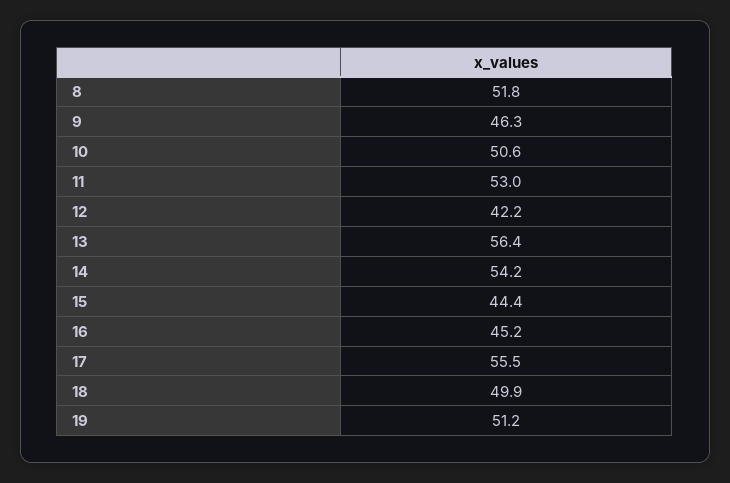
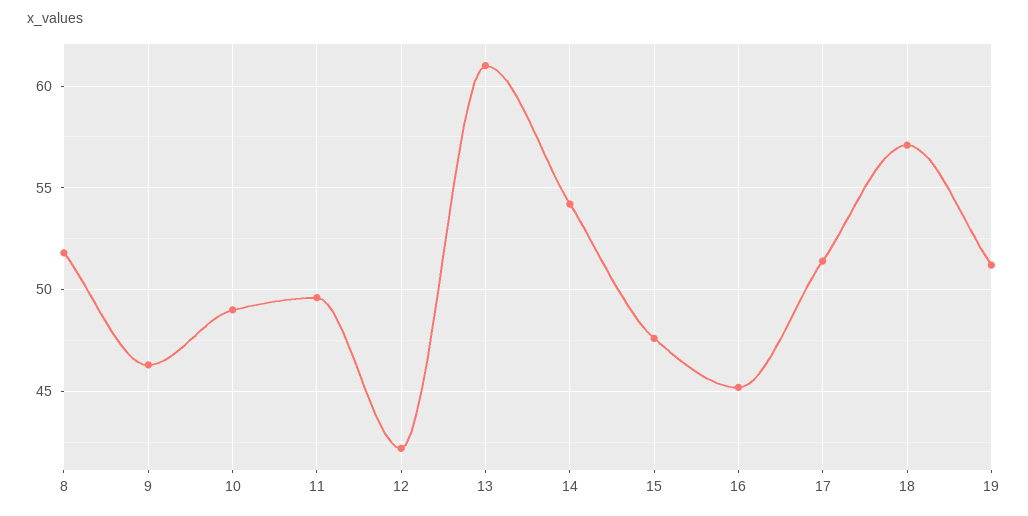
10: 50.6 -> 49
11: 53 -> 49.5
13: 56.4 -> 61
15: 44.4 -> 47.5
17: 55.5 -> 51.5
18: 49.9 -> 57

